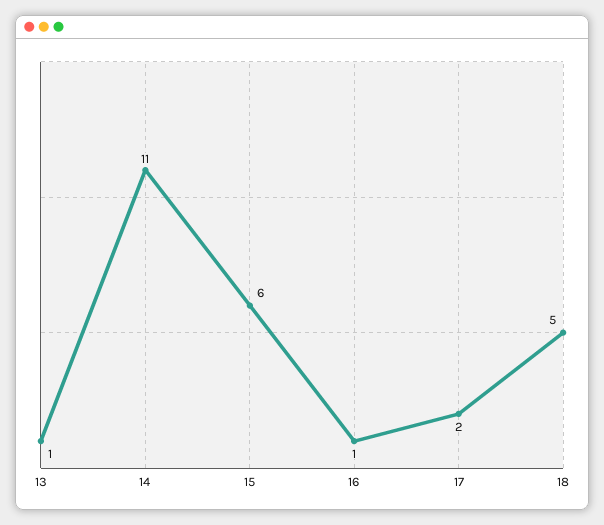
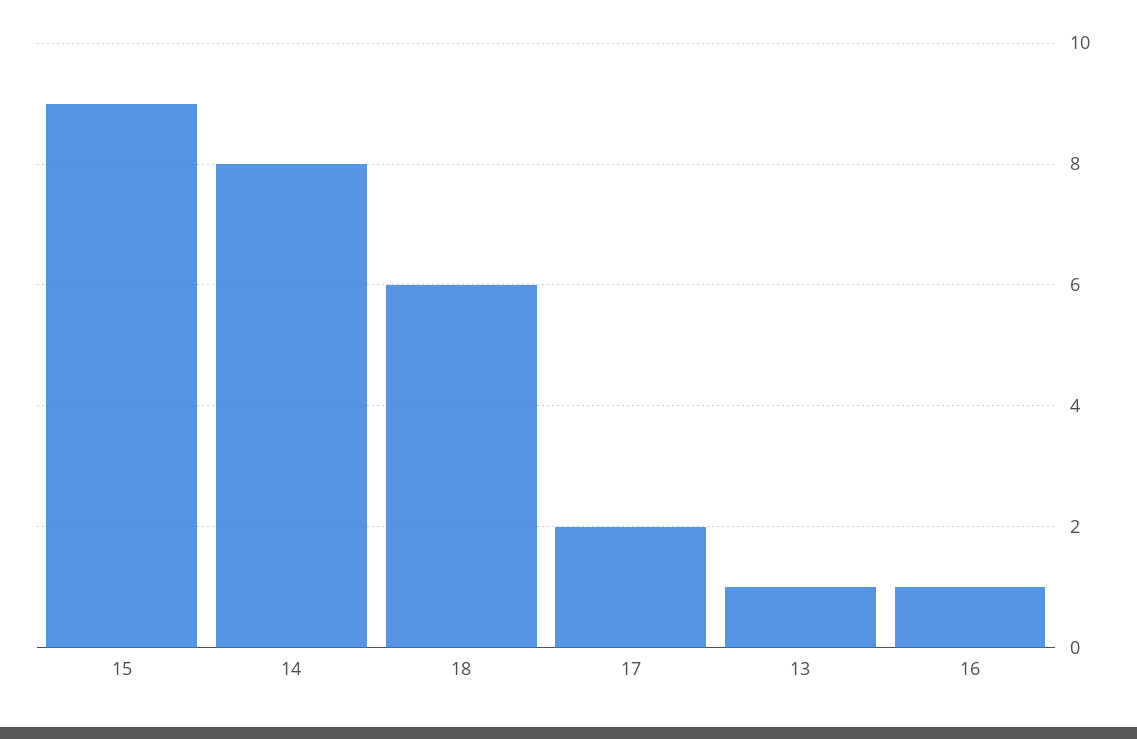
14: 11 -> 8
15: 6 -> 9
18: 5 -> 6

